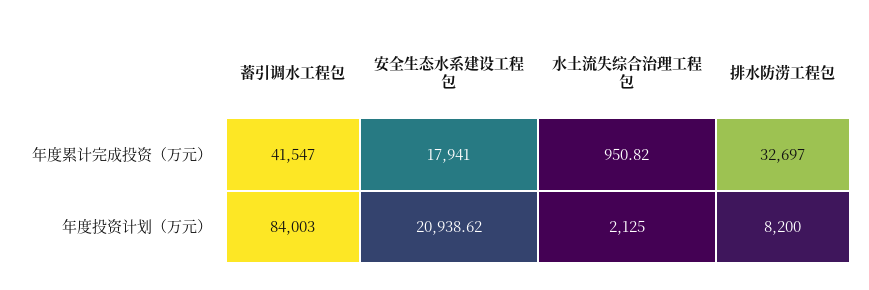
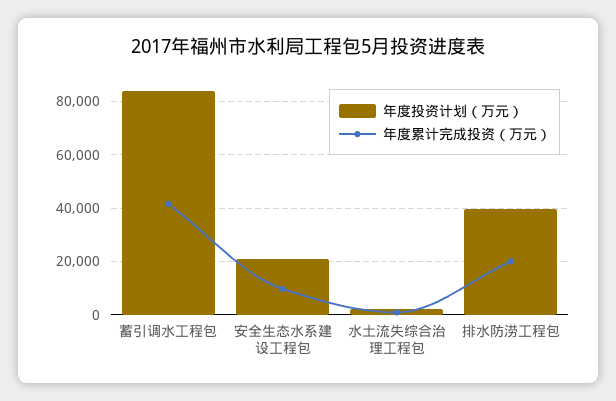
年度累计完成投资（万元）, 安全生态水系建设工程包: 17941 -> 10000
年度累计完成投资（万元）, 排水防涝工程包: 32697 -> 20000
年度投资计划（万元）, 排水防涝工程包: 8200 -> 40000

